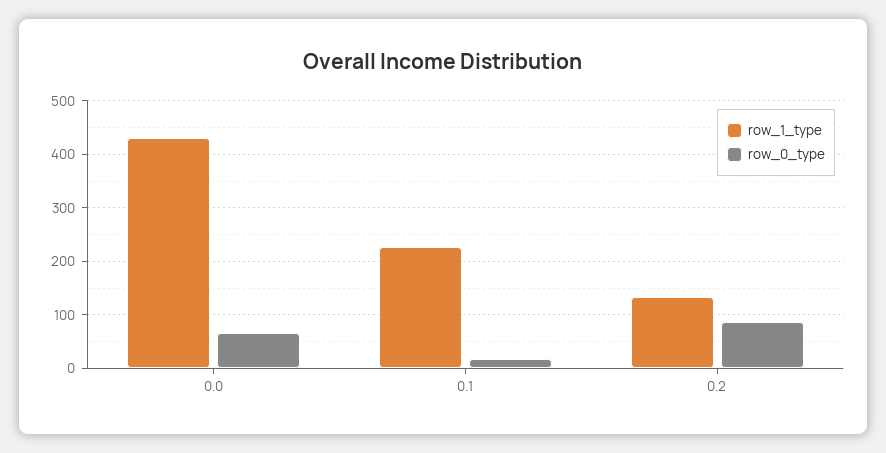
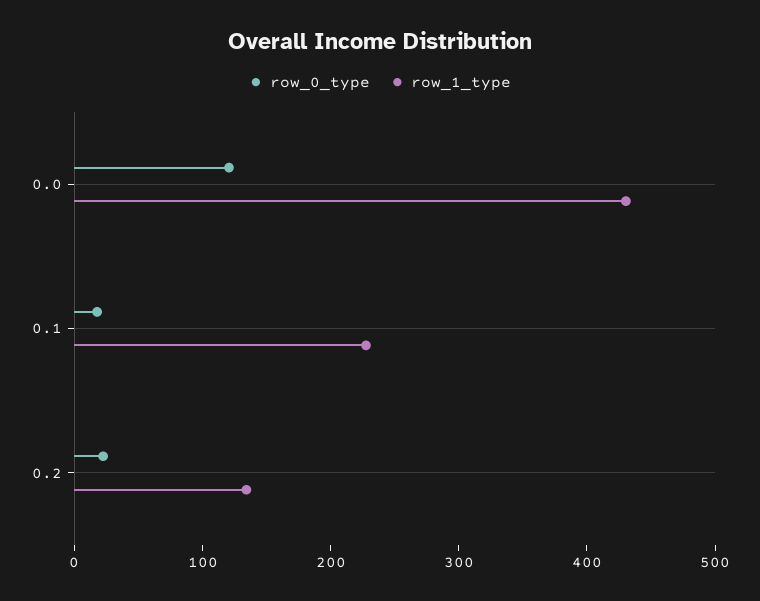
row_0_type, 0.0: 60 -> 120
row_0_type, 0.2: 80 -> 20

